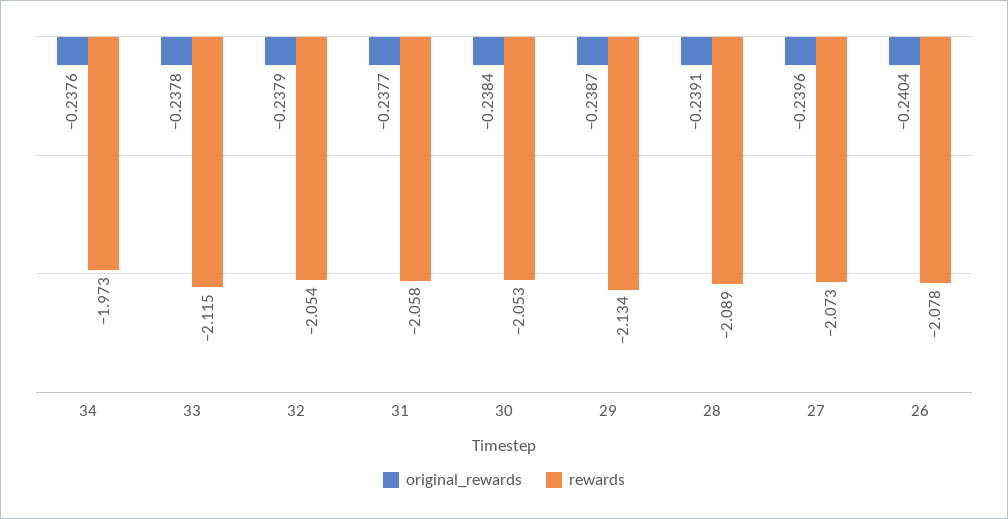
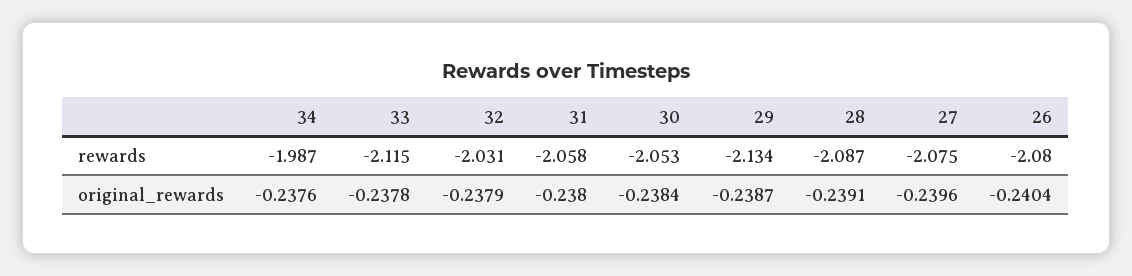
rewards, 34: -1.973 -> -1.987
rewards, 32: -2.054 -> -2.031
original_rewards, 31: -0.2377 -> -0.238
rewards, 28: -2.089 -> -2.087
rewards, 27: -2.073 -> -2.075
rewards, 26: -2.078 -> -2.08

